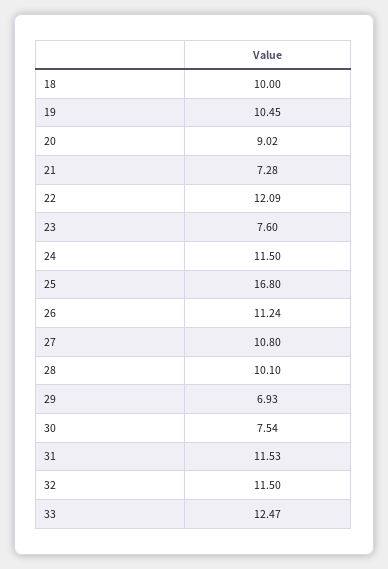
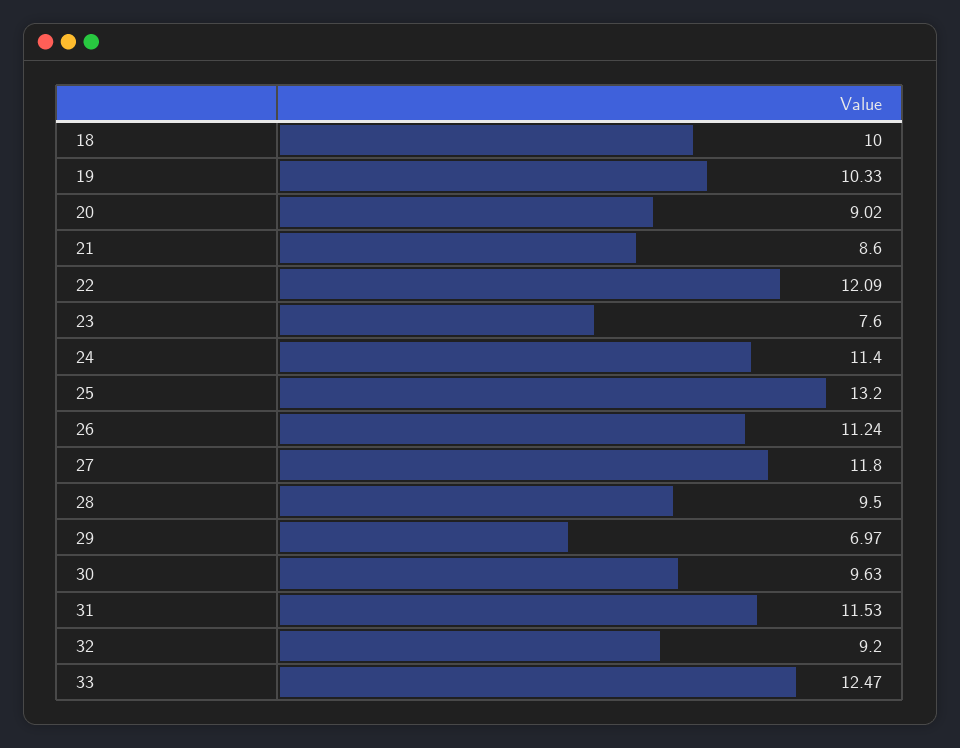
19: 10.45 -> 10.33
21: 7.28 -> 8.6
24: 11.5 -> 11.4
25: 16.8 -> 13.2
27: 10.8 -> 11.8
28: 10.1 -> 9.5
29: 6.93 -> 6.97
30: 7.54 -> 9.63
32: 11.5 -> 9.2

